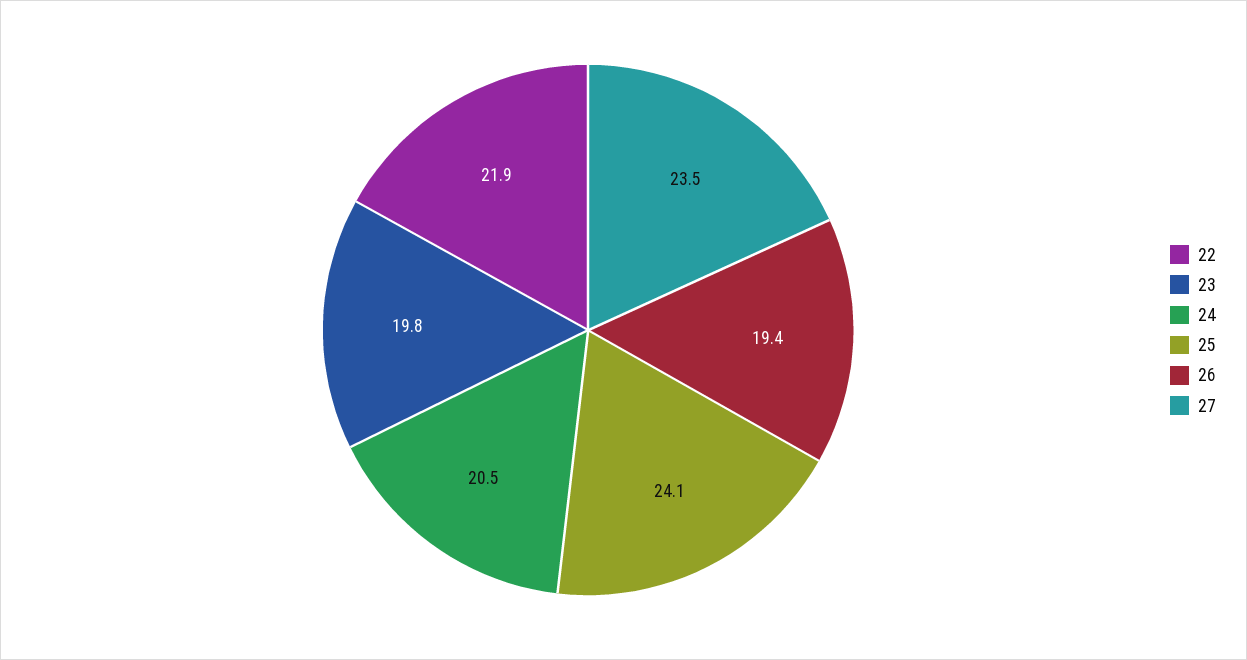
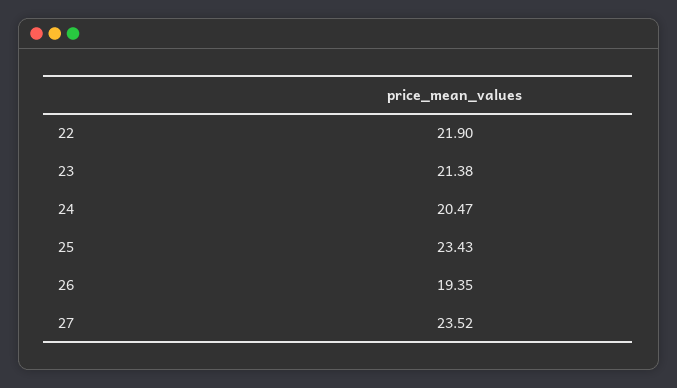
23: 19.8 -> 21.38
25: 24.1 -> 23.43

